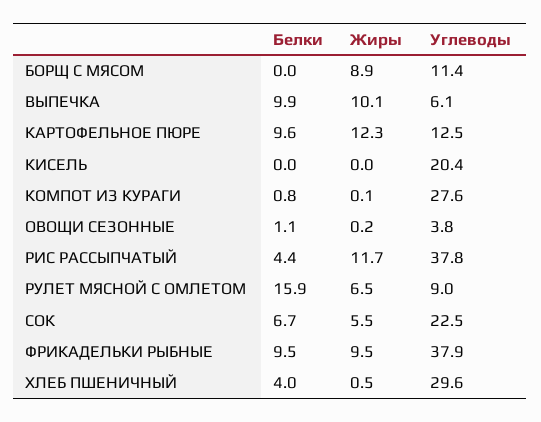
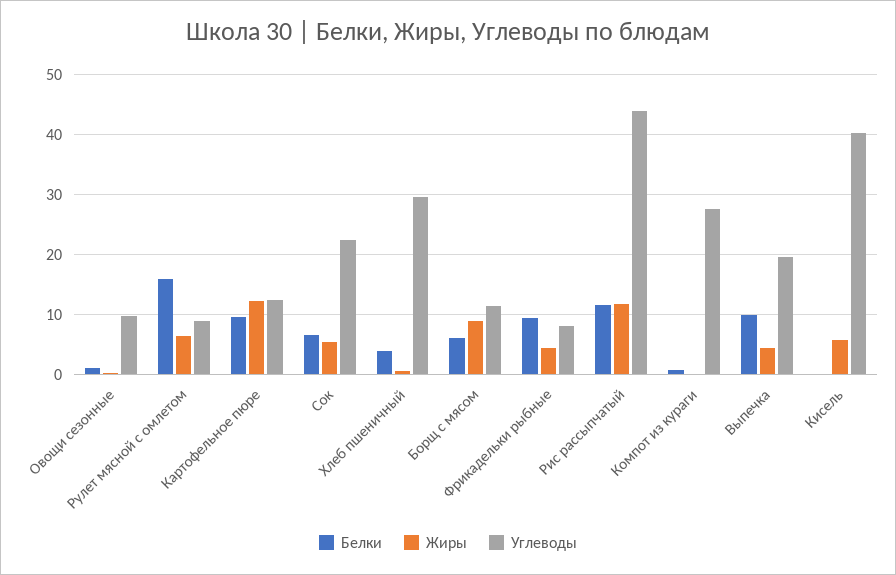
Белки, БОРЩ С МЯСОМ: 0 -> 6
Жиры, ВЫПЕЧКА: 10.1 -> 4
Углеводы, ВЫПЕЧКА: 6.1 -> 20
Жиры, КИСЕЛЬ: 0 -> 6
Углеводы, КИСЕЛЬ: 20.4 -> 40
Углеводы, ОВОЩИ СЕЗОННЫЕ: 3.8 -> 10
Белки, РИС РАССЫПЧАТЫЙ: 4.4 -> 12
Углеводы, РИС РАССЫПЧАТЫЙ: 37.8 -> 44
Жиры, ФРИКАДЕЛЬКИ РЫБНЫЕ: 9.5 -> 4
Углеводы, ФРИКАДЕЛЬКИ РЫБНЫЕ: 37.9 -> 8

